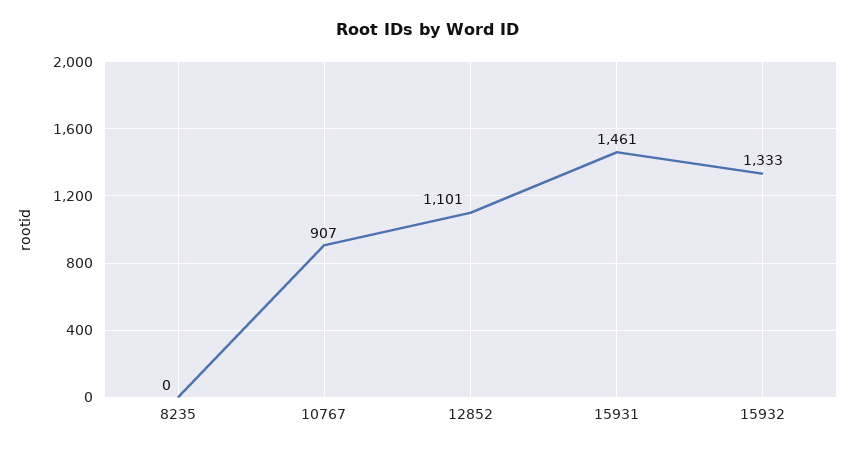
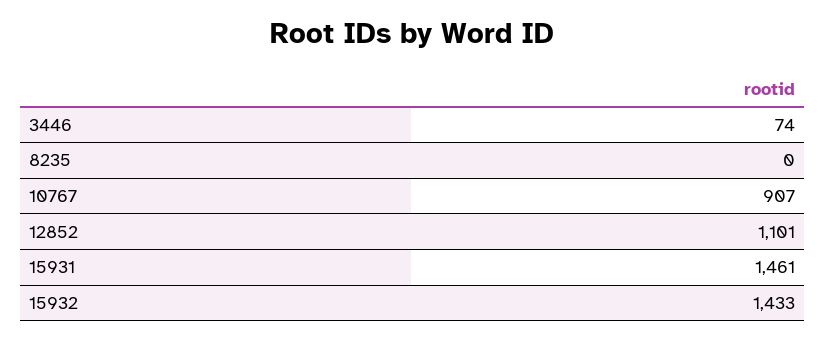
15932: 1333 -> 1433
3446: none -> 74

